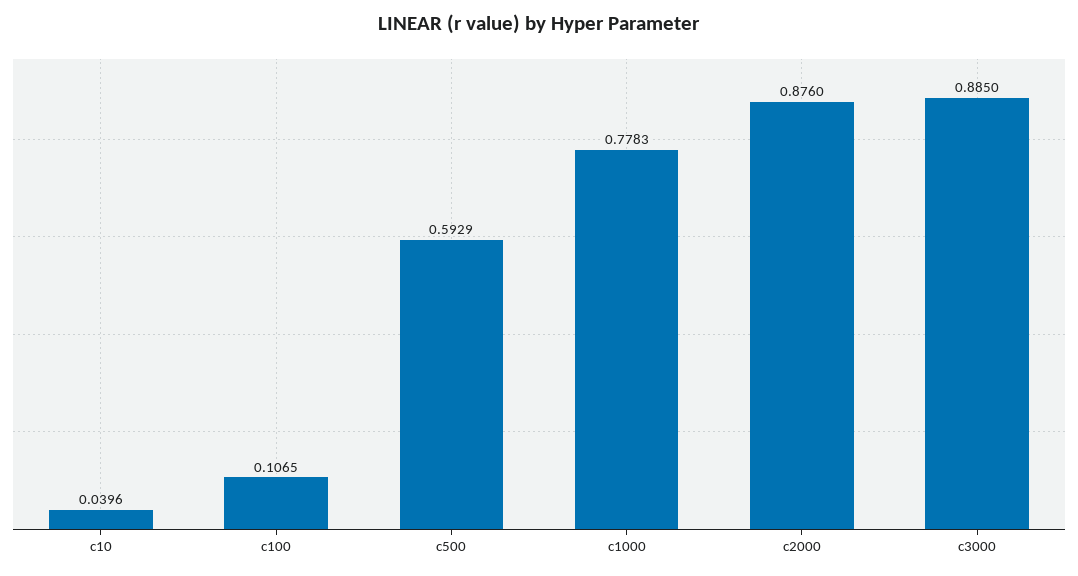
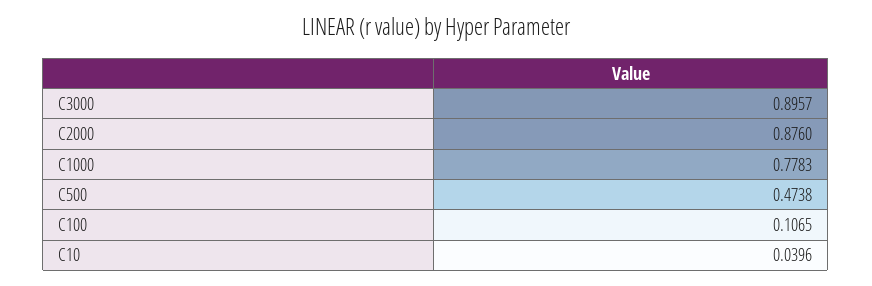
c500: 0.5929 -> 0.4738
c3000: 0.885 -> 0.8957

